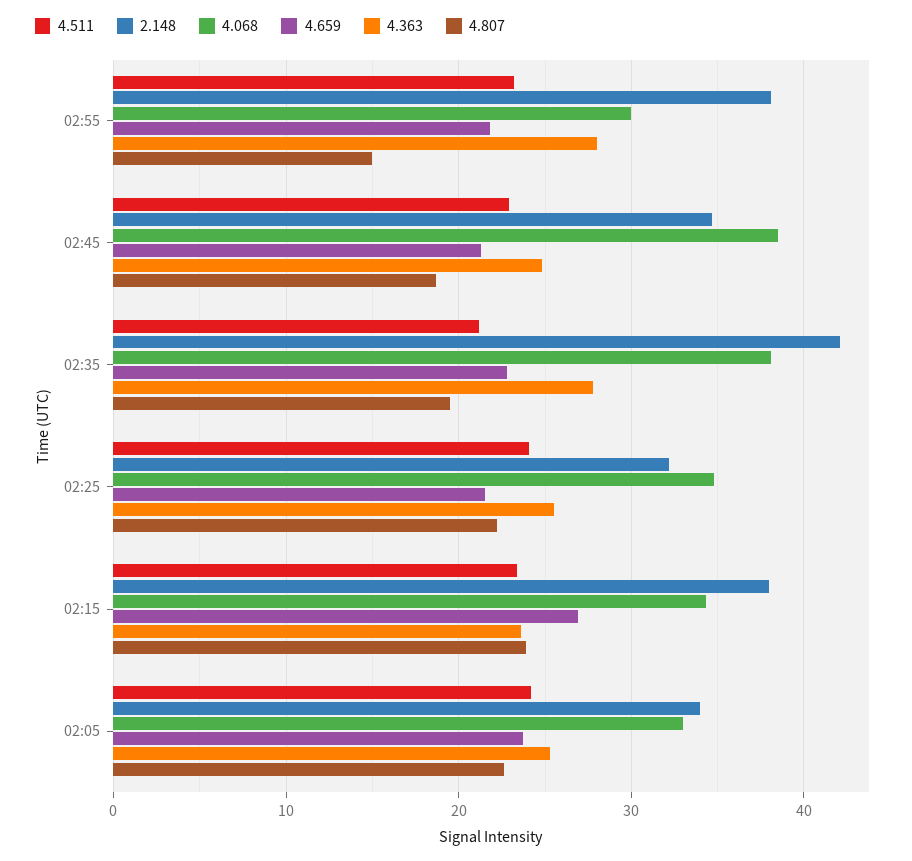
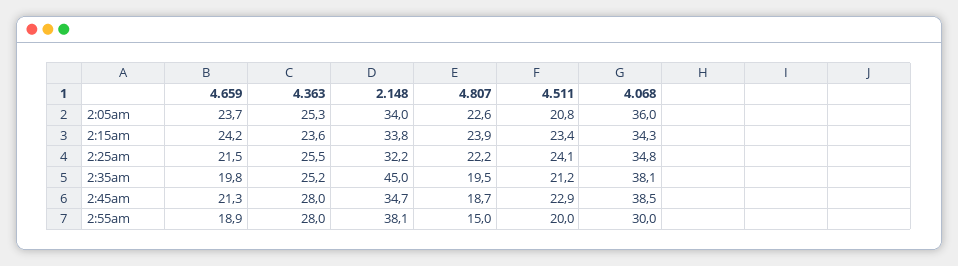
4.511, 02:55: 23 -> 20
4.659, 02:55: 22 -> 18.9
4.363, 02:45: 25 -> 28
2.148, 02:35: 42 -> 45
4.659, 02:35: 23 -> 19.8
4.363, 02:35: 28 -> 25.2
2.148, 02:15: 38 -> 33.8
4.659, 02:15: 27 -> 24.2
4.511, 02:05: 24 -> 20.8
4.068, 02:05: 33 -> 36

